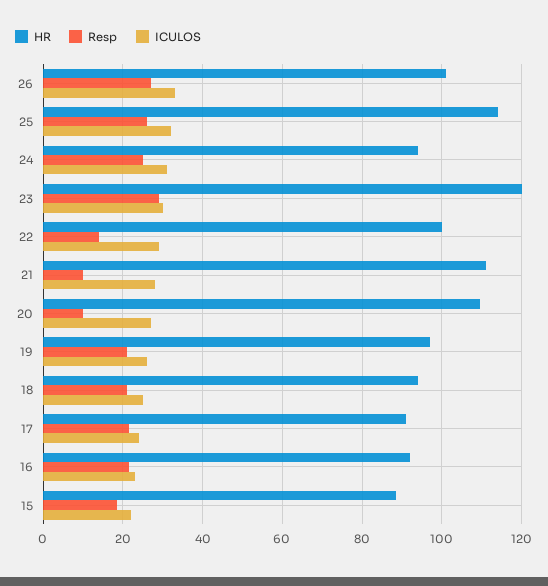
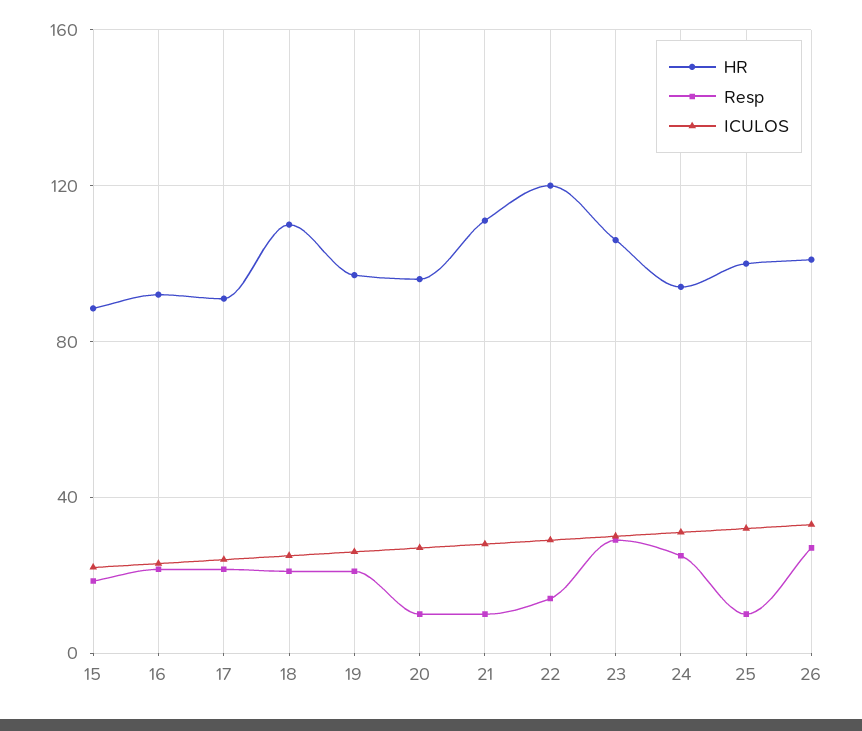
HR, 25: 114 -> 100
Resp, 25: 26 -> 10
HR, 23: 120 -> 105
HR, 22: 100 -> 120
HR, 20: 110 -> 95
HR, 18: 94 -> 110

